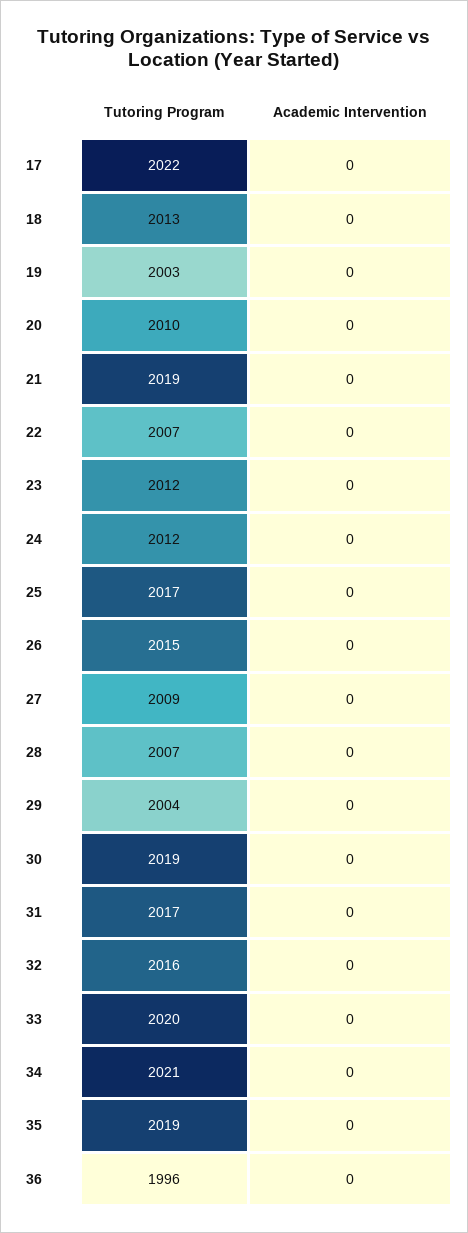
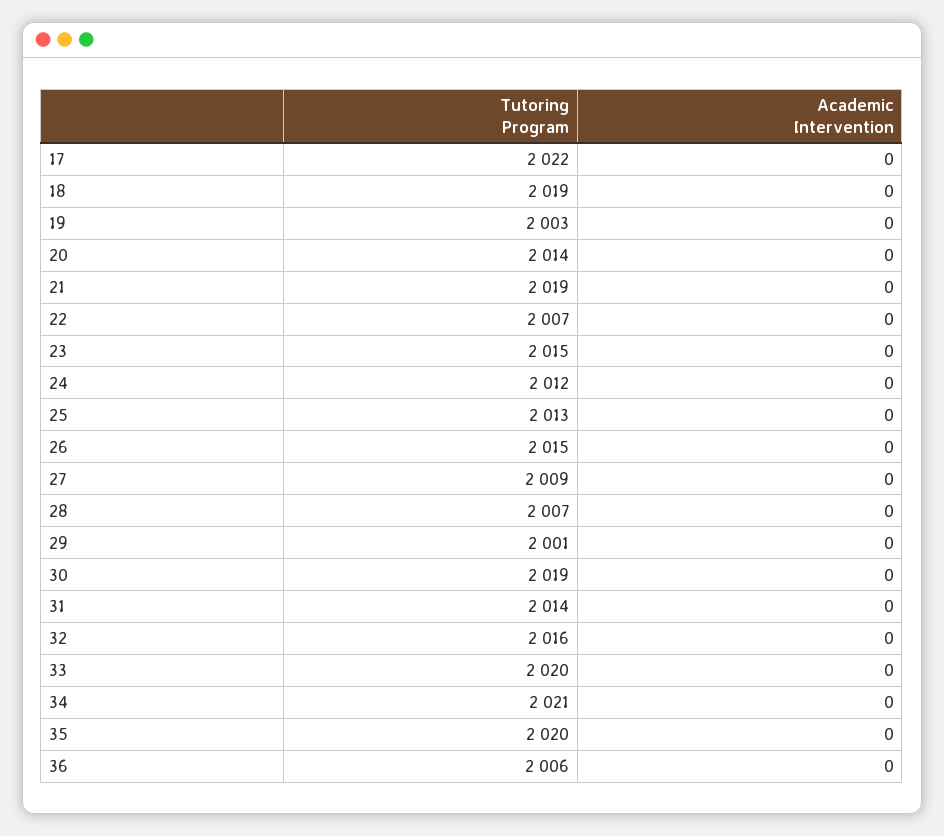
Tutoring Program, 18: 2013 -> 2019
Tutoring Program, 20: 2010 -> 2014
Tutoring Program, 23: 2012 -> 2015
Tutoring Program, 25: 2017 -> 2013
Tutoring Program, 29: 2004 -> 2001
Tutoring Program, 31: 2017 -> 2014
Tutoring Program, 35: 2019 -> 2020
Tutoring Program, 36: 1996 -> 2006

